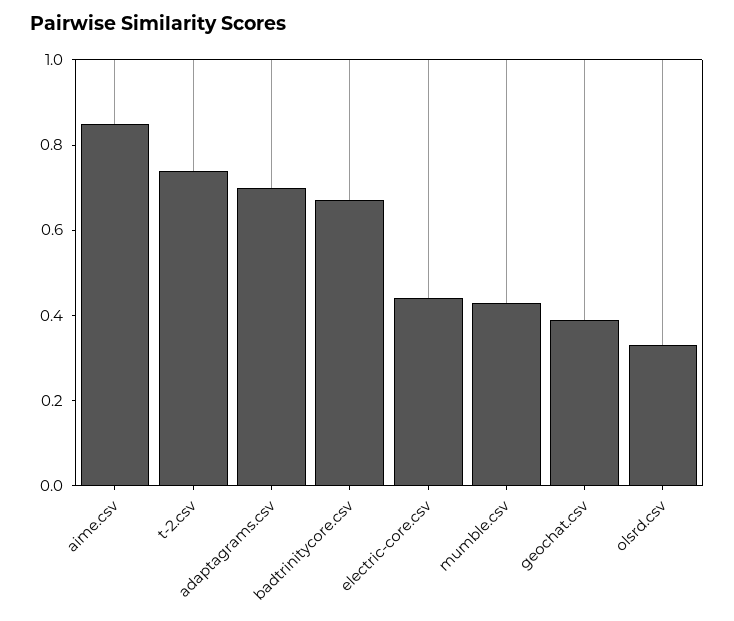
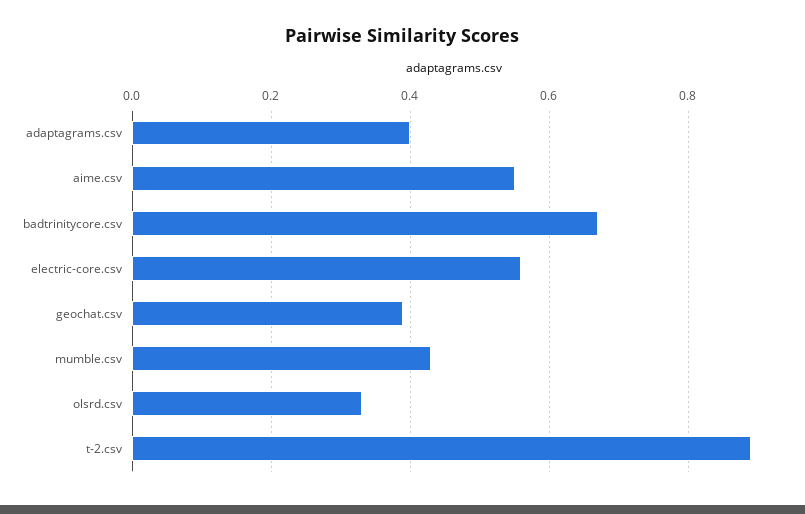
aime.csv: 0.85 -> 0.55
t-2.csv: 0.75 -> 0.9
adaptagrams.csv: 0.7 -> 0.4
electric-core.csv: 0.45 -> 0.55

